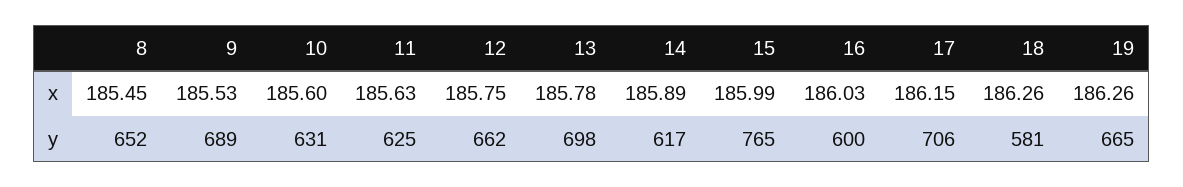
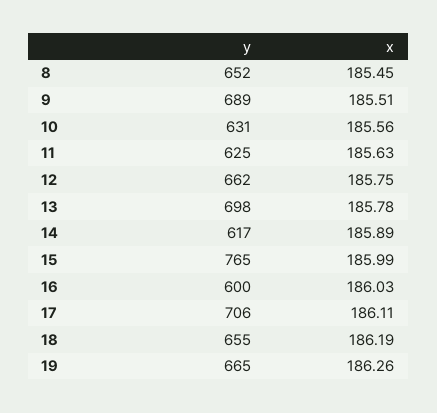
9, x: 185.53 -> 185.51
10, x: 185.6 -> 185.56
17, x: 186.15 -> 186.11
18, x: 186.26 -> 186.19
18, y: 581 -> 655

